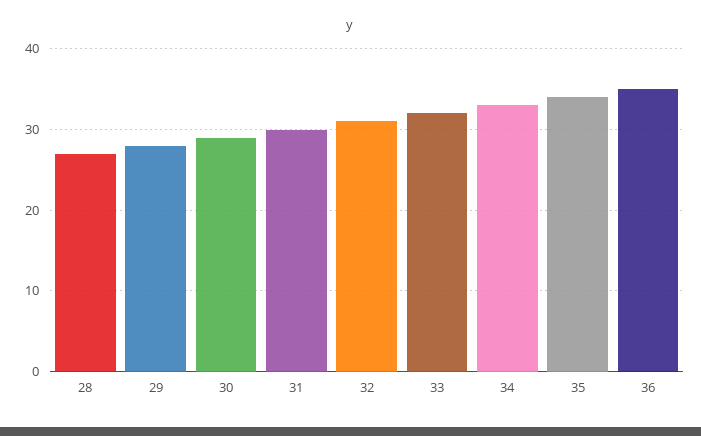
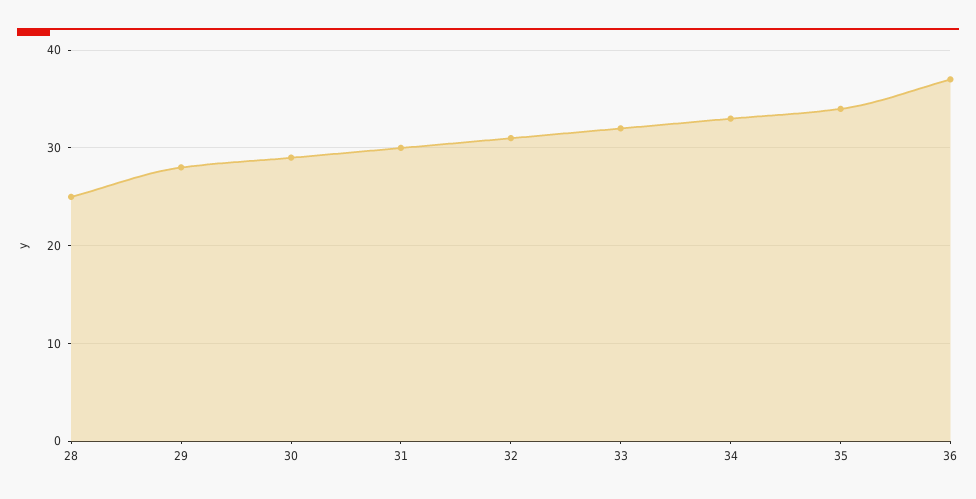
28: 27 -> 25
36: 35 -> 37

